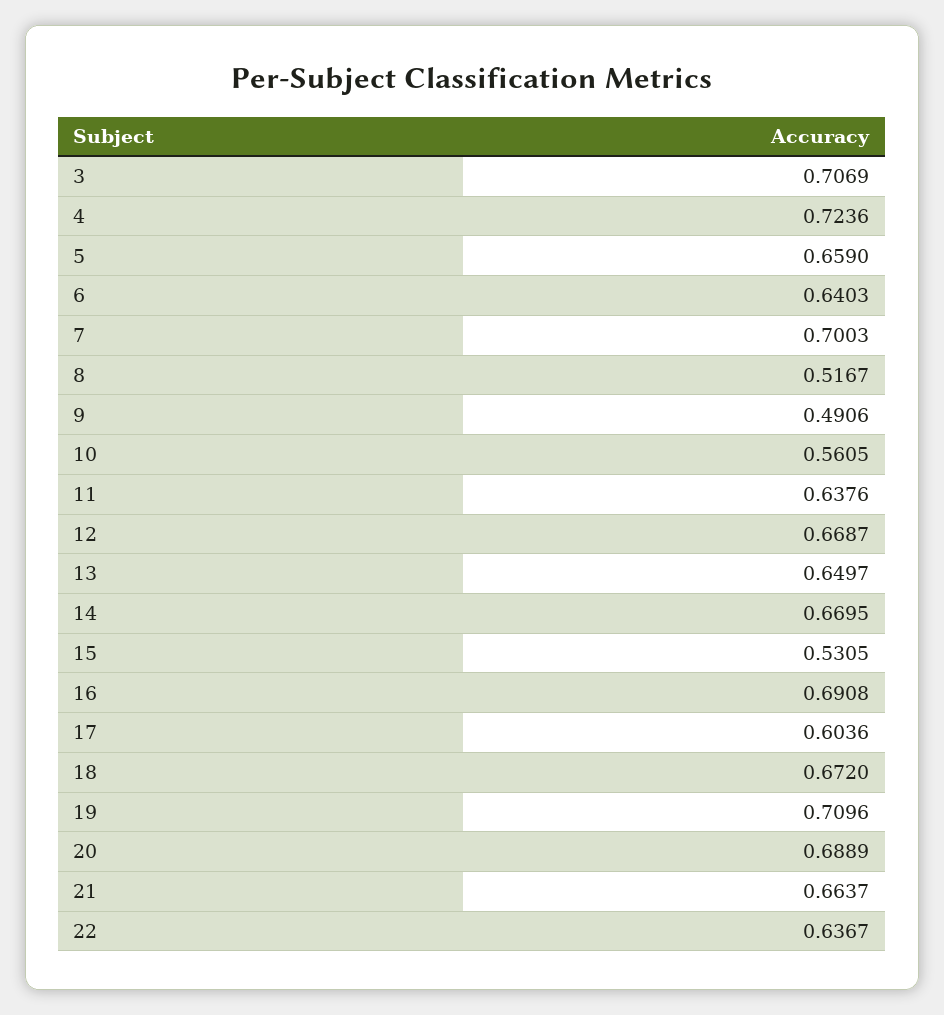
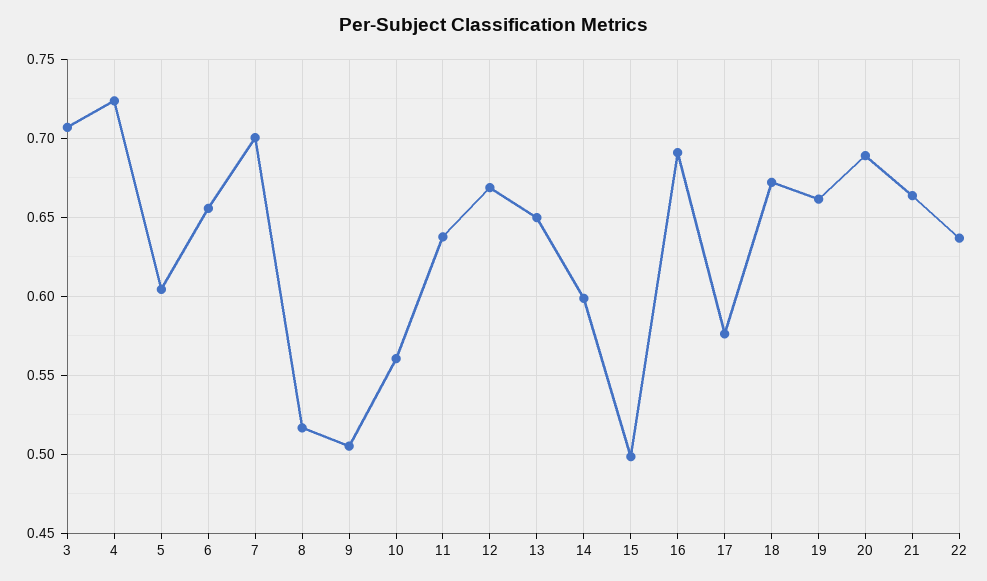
5: 0.659 -> 0.605
6: 0.6403 -> 0.655
9: 0.4906 -> 0.505
14: 0.6695 -> 0.6
15: 0.5305 -> 0.5
17: 0.6036 -> 0.575
19: 0.7096 -> 0.66

